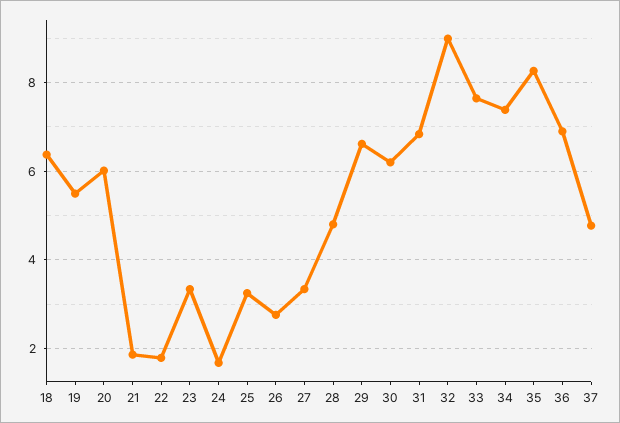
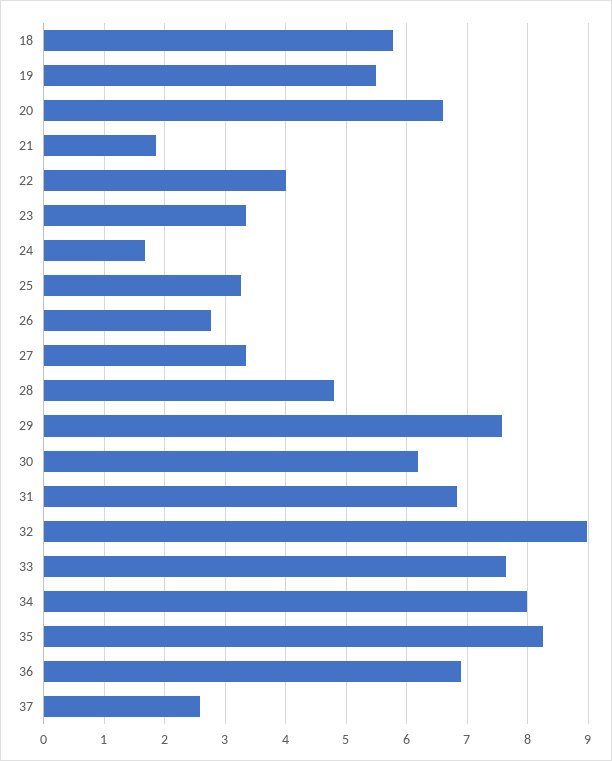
18: 6.4 -> 5.8
20: 6 -> 6.6
22: 1.8 -> 4
29: 6.6 -> 7.6
34: 7.4 -> 8
37: 4.8 -> 2.6

